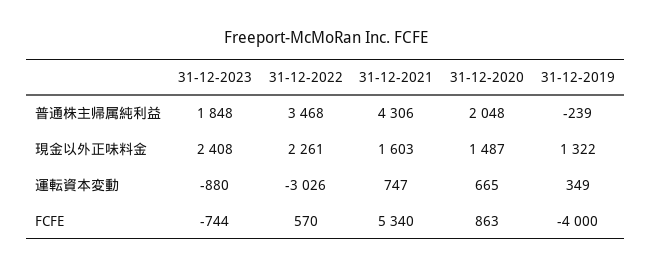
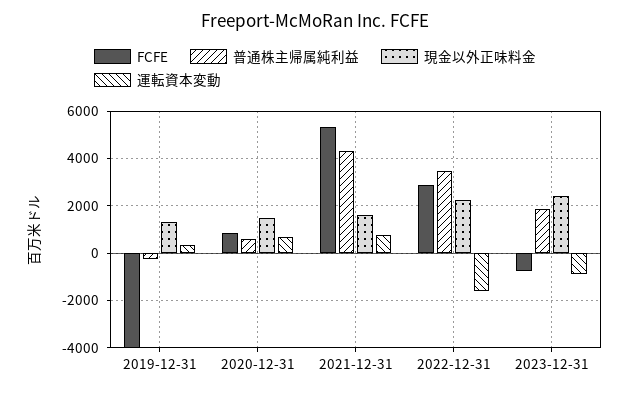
普通株主帰属純利益, 31-12-2020: 2048 -> 500
運転資本変動, 31-12-2022: -3026 -> -1500
FCFE, 31-12-2022: 570 -> 3000

